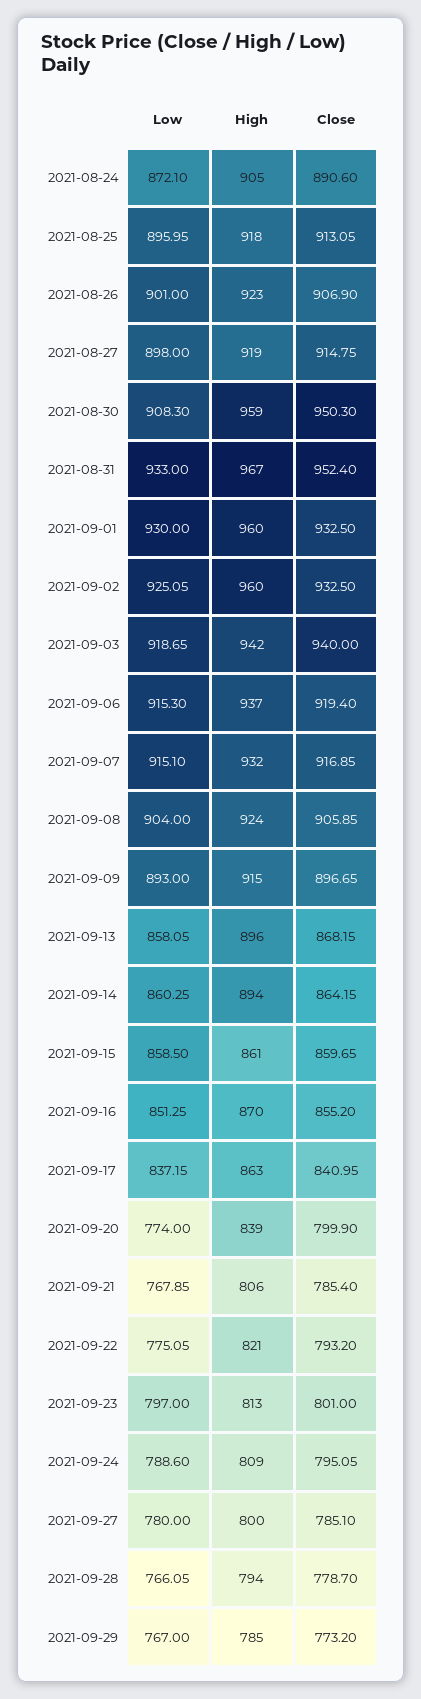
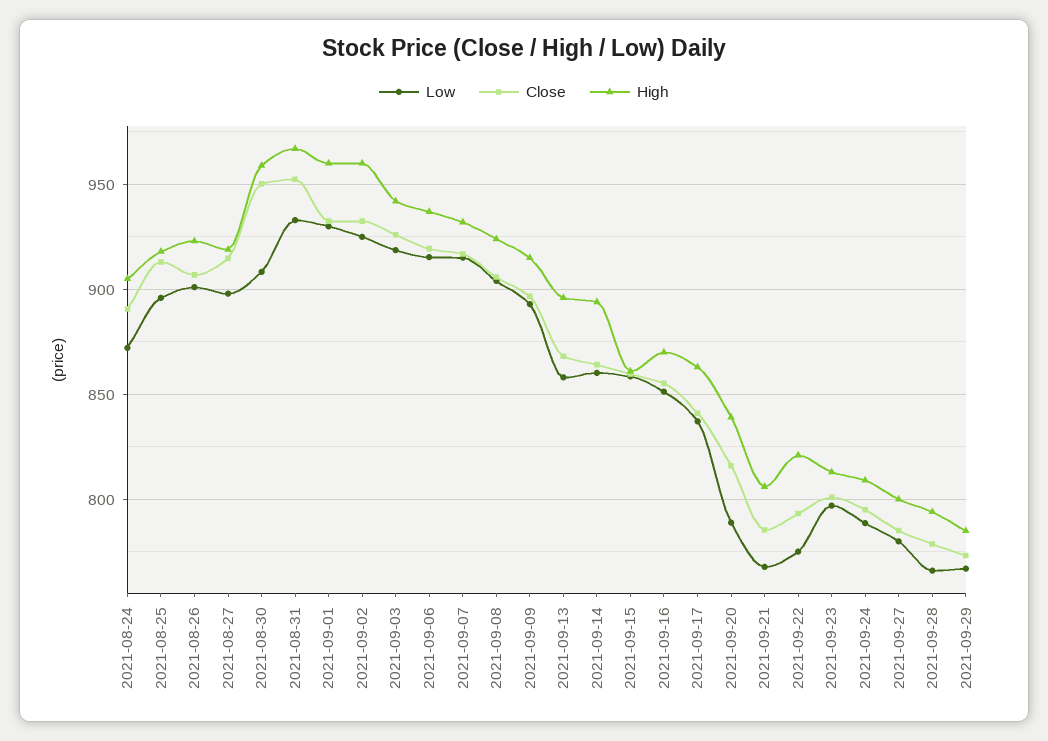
Close, 2021-09-03: 940 -> 925
Low, 2021-09-20: 774 -> 790
Close, 2021-09-20: 799.9 -> 815

